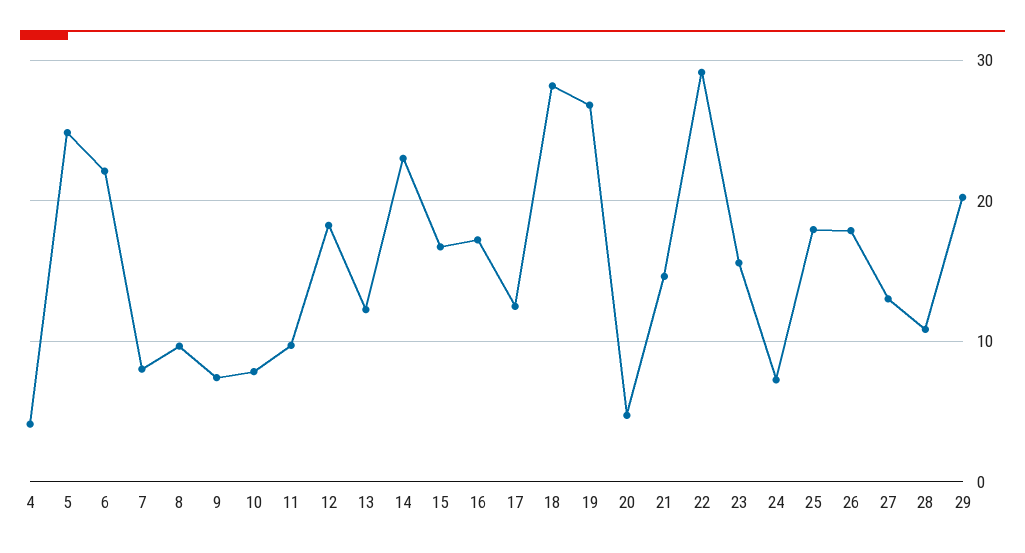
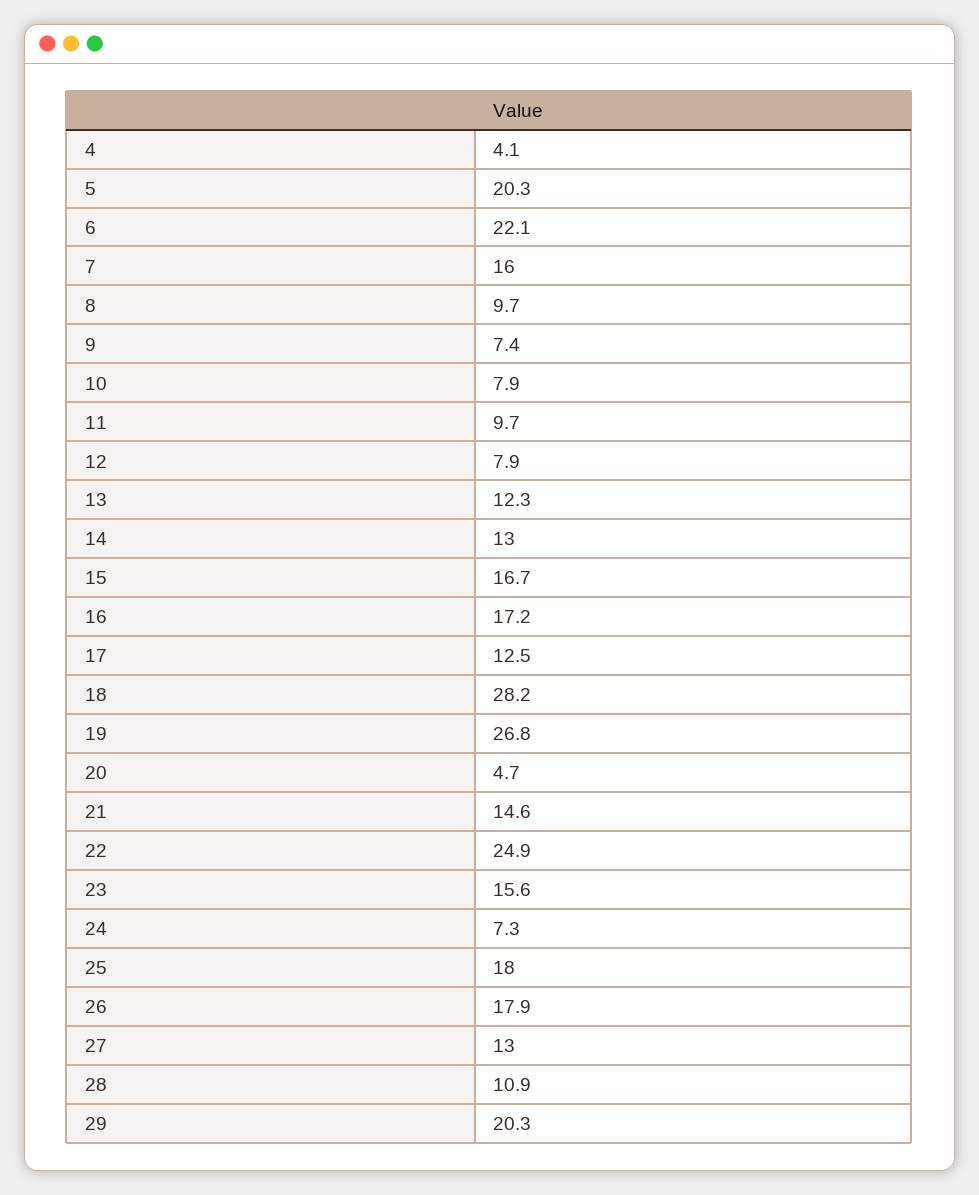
5: 25 -> 20.3
7: 8 -> 16
12: 18 -> 7.9
14: 23 -> 13
22: 29 -> 24.9

